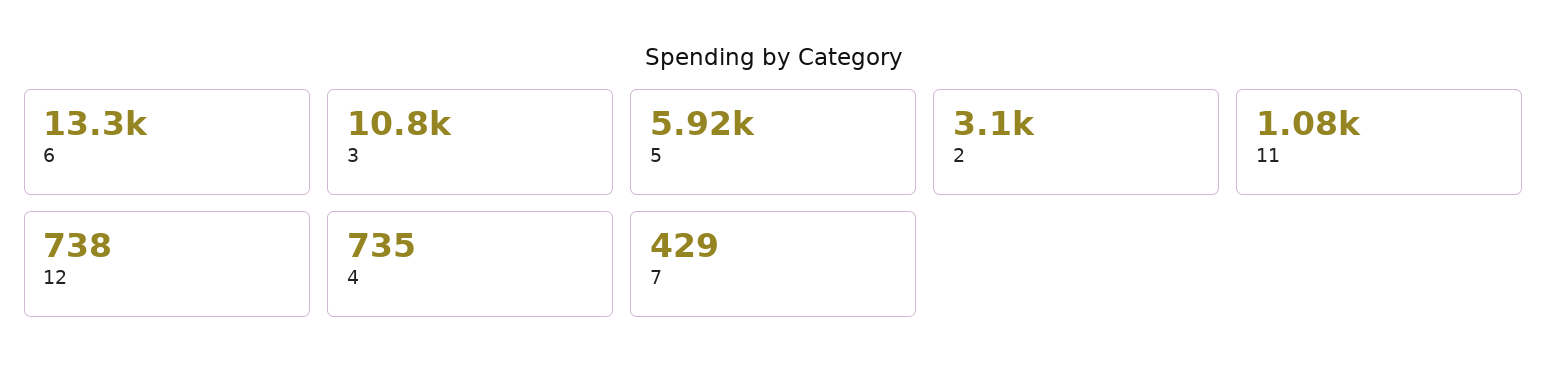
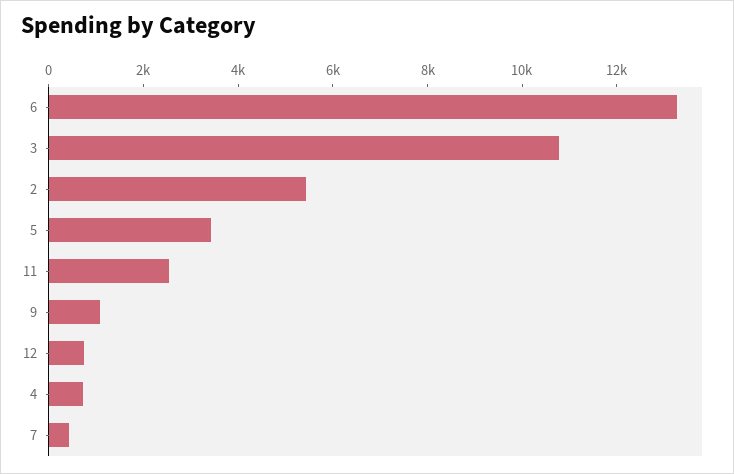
5: 5920 -> 3500
2: 3100 -> 5500
11: 1080 -> 2500
9: none -> 1000

